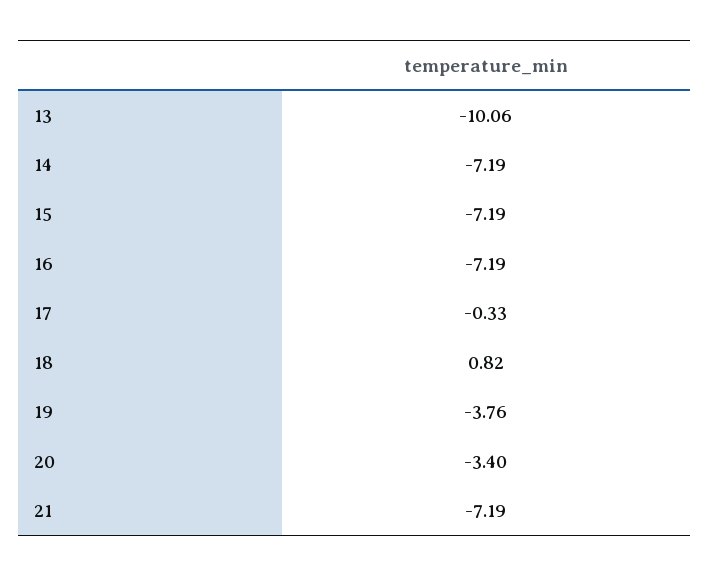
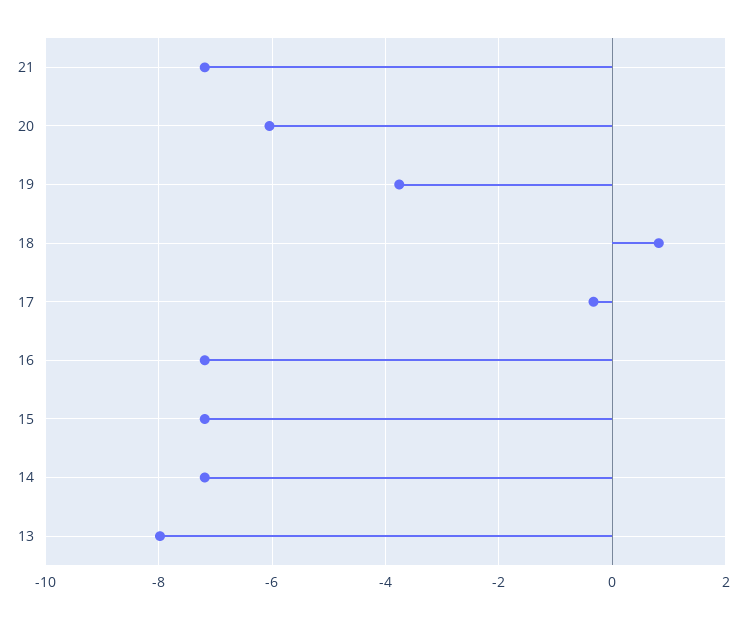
13: -10.06 -> -8
20: -3.4 -> -6

